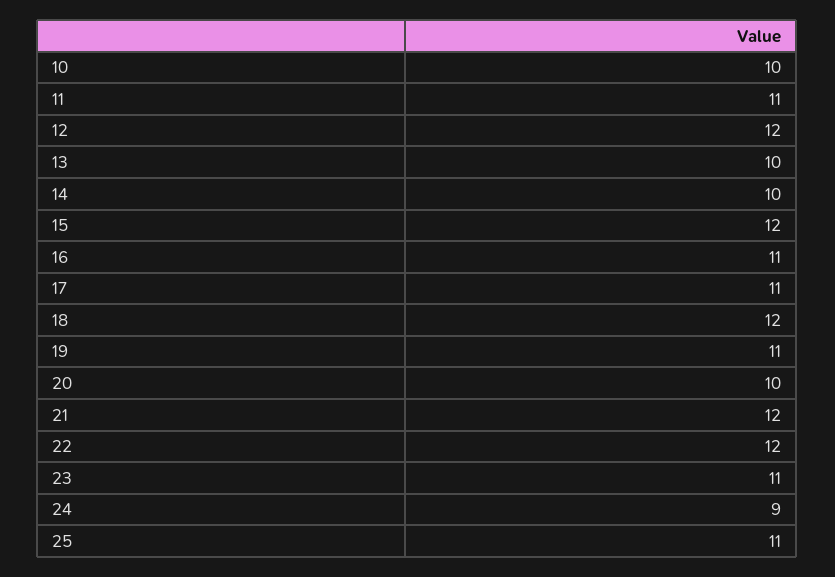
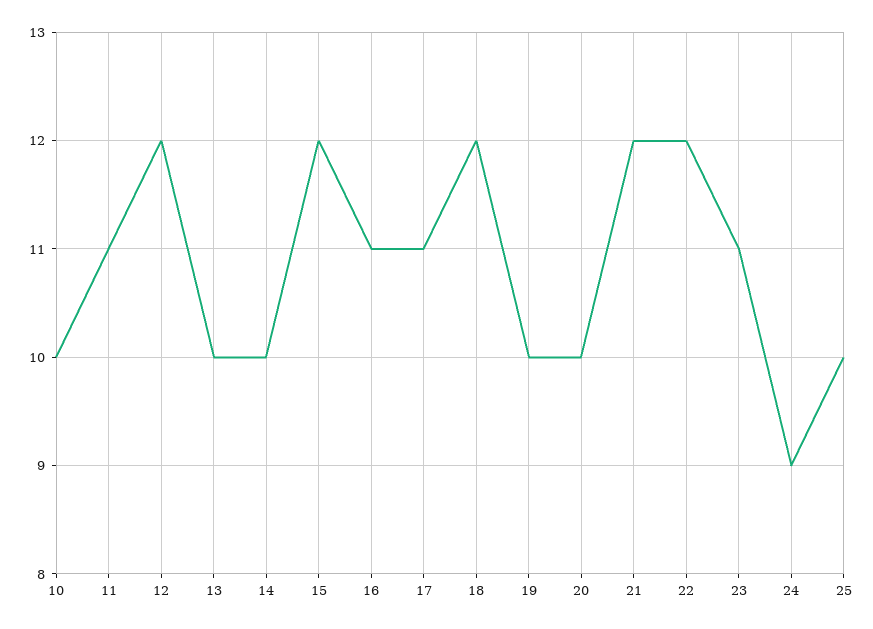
19: 11 -> 10
25: 11 -> 10

